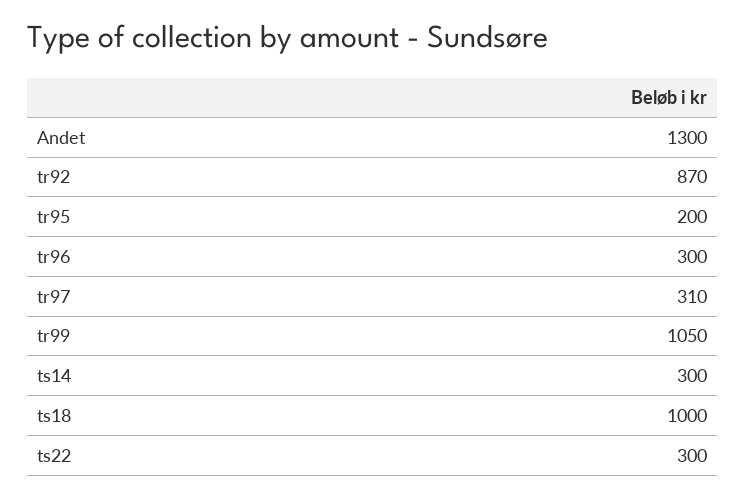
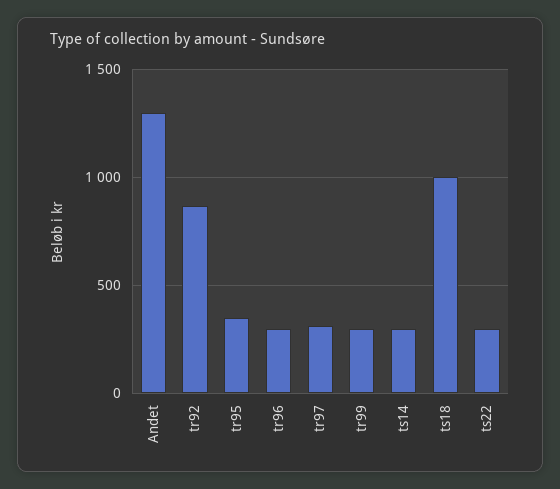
tr95: 200 -> 350
tr99: 1050 -> 300

